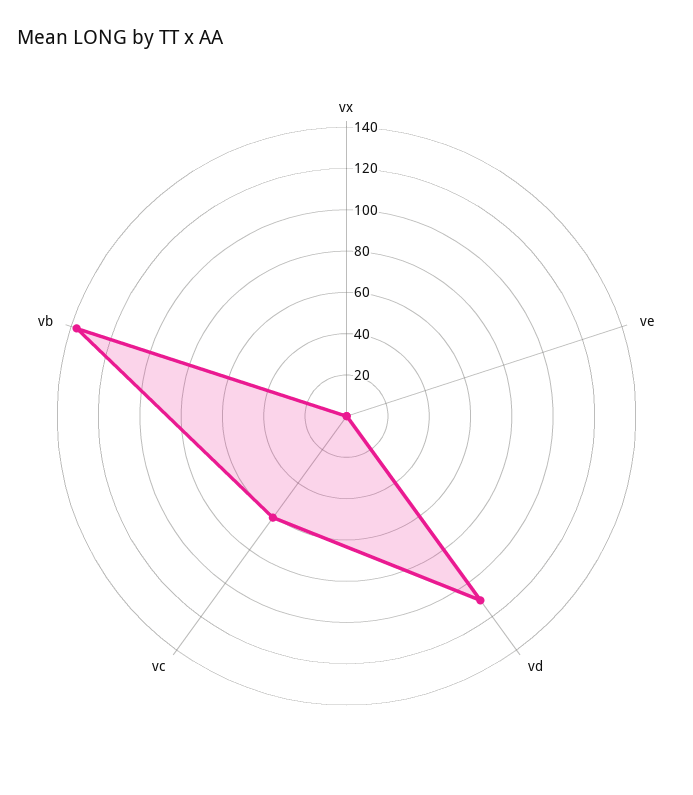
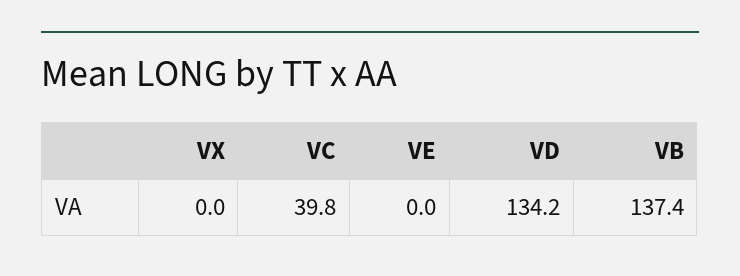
vd: 110 -> 134.2
vc: 60 -> 39.8

